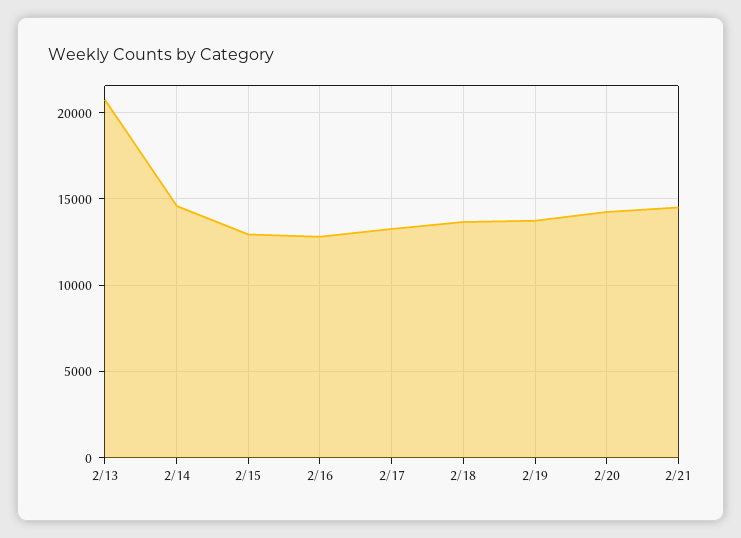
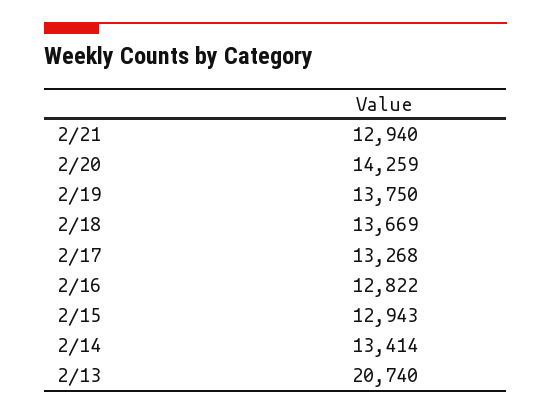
2/14: 14500 -> 13414
2/21: 14500 -> 12940

